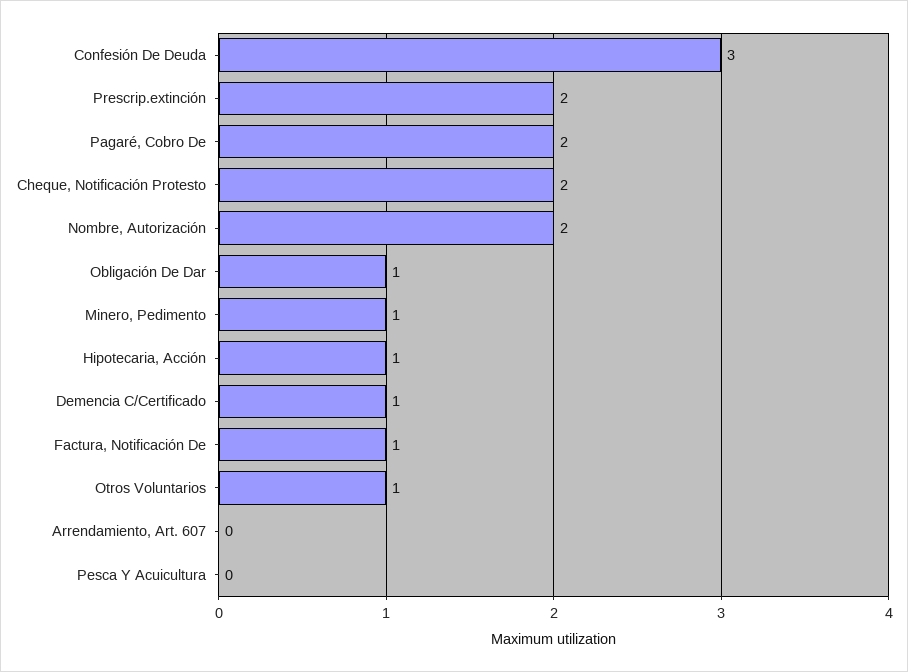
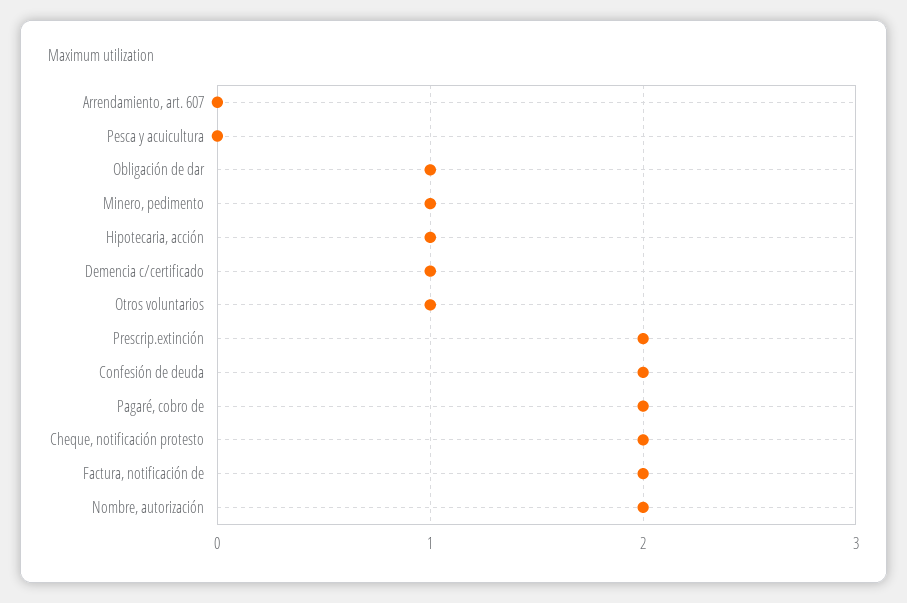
Confesión De Deuda: 3 -> 2
Factura, Notificación De: 1 -> 2

